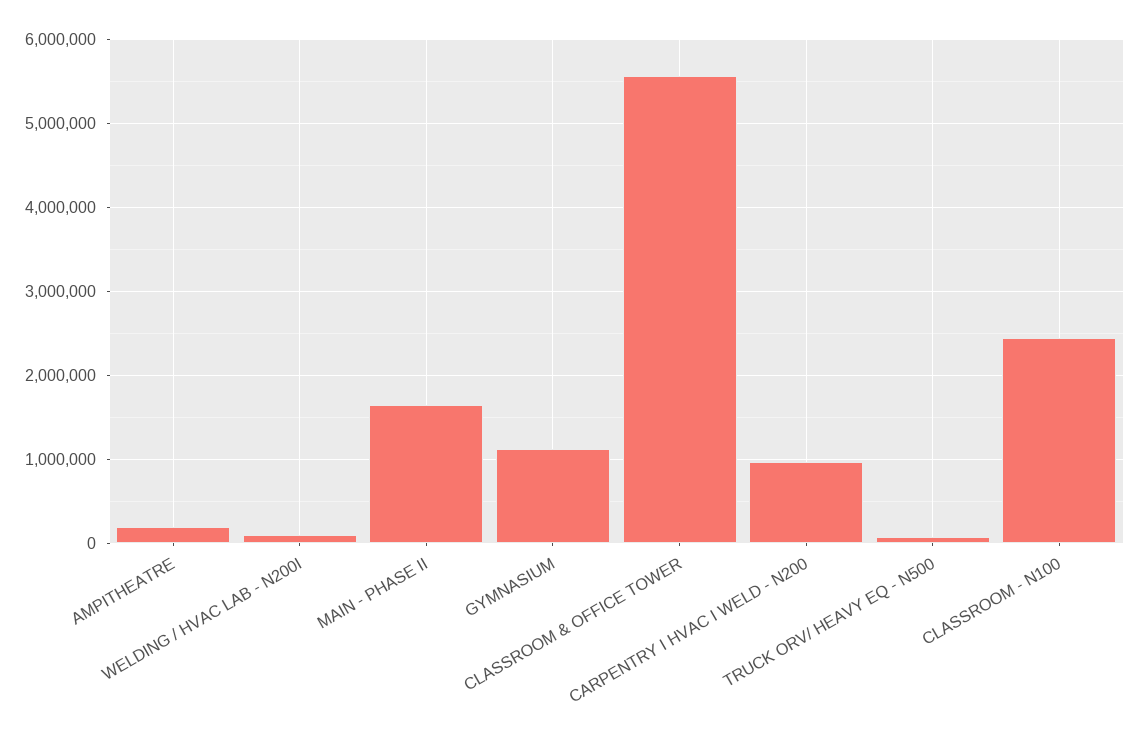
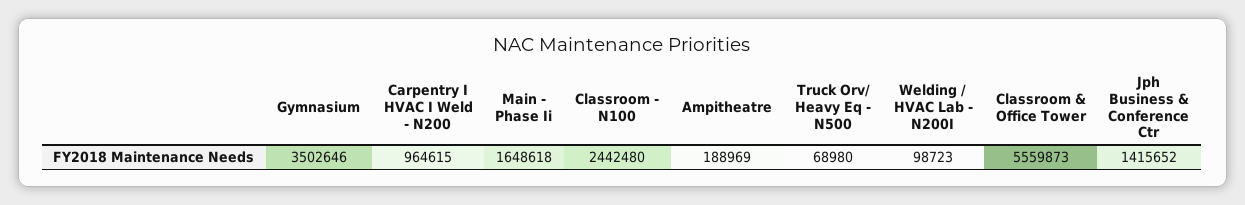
GYMNASIUM: 1100000 -> 3502646
Jph Business & Conference Ctr: none -> 1415652

